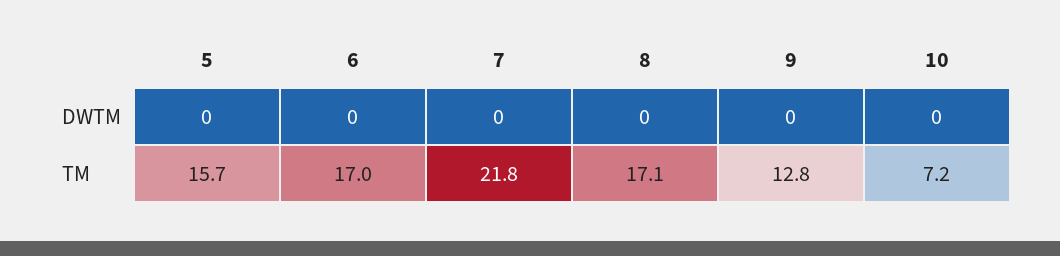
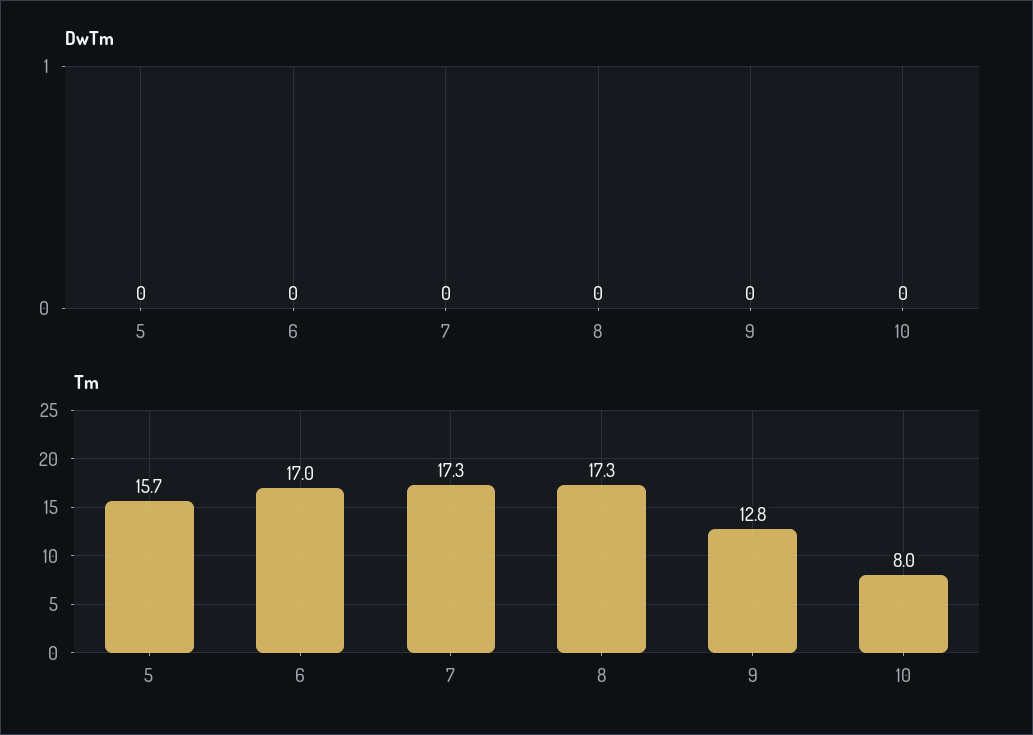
TM, 7: 21.8 -> 17.3
TM, 8: 17.1 -> 17.3
TM, 10: 7.2 -> 8

